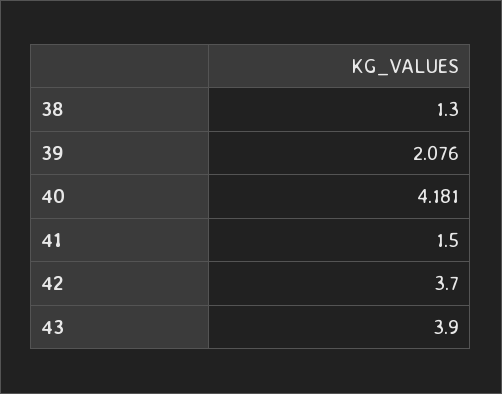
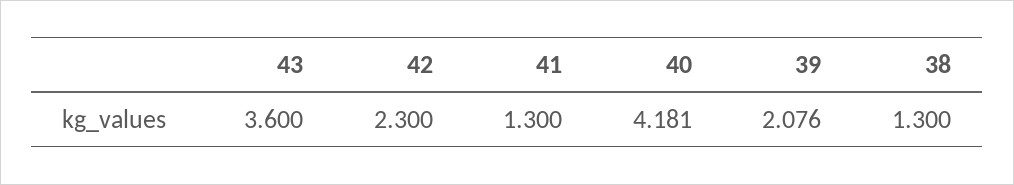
41: 1.5 -> 1.3
42: 3.7 -> 2.3
43: 3.9 -> 3.6

